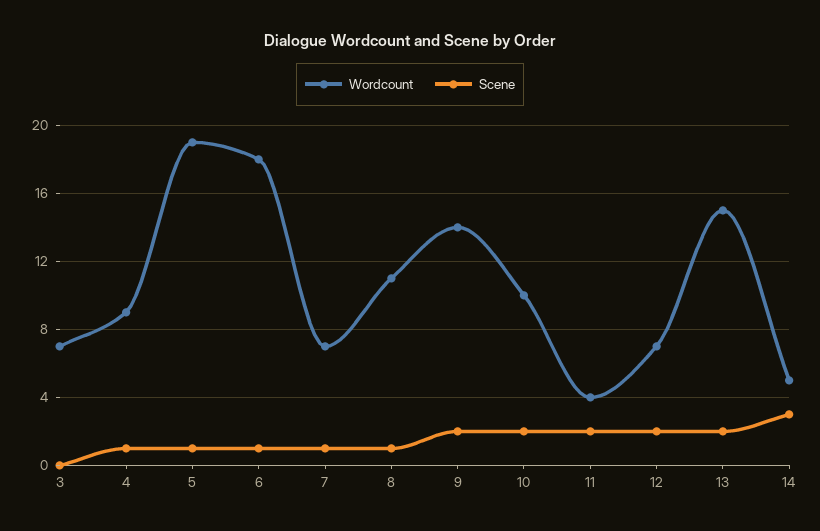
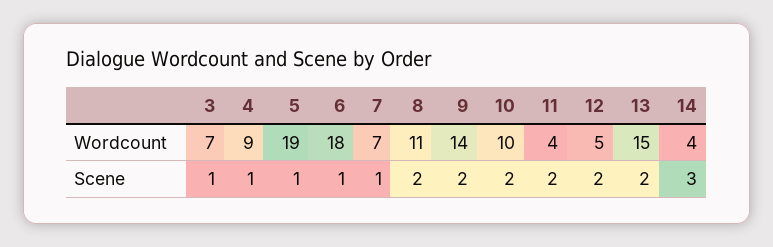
Scene, 3: 0 -> 1
Scene, 8: 1 -> 2
Wordcount, 12: 7 -> 5
Wordcount, 14: 5 -> 4

